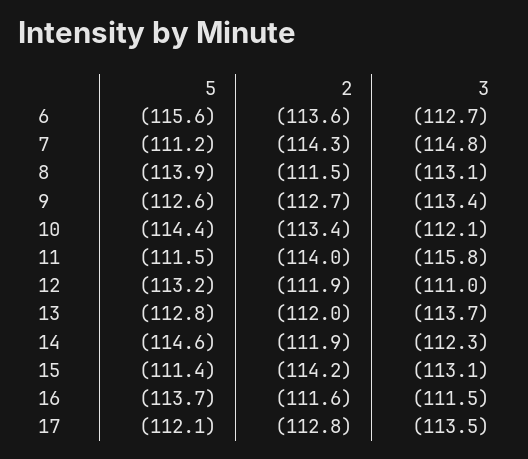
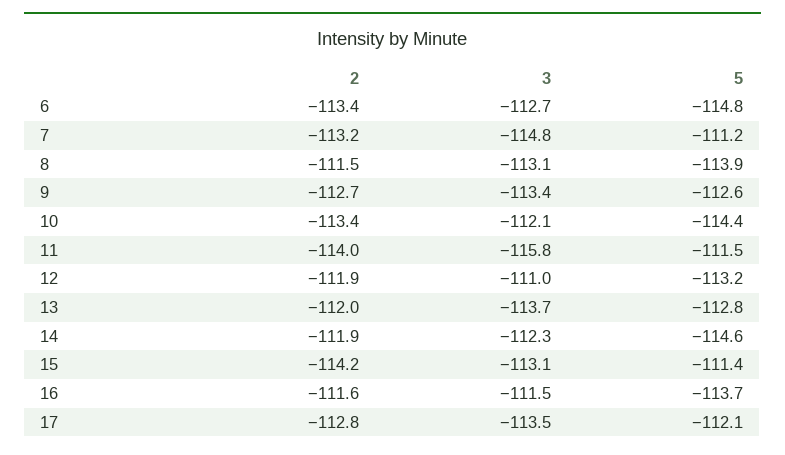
5, 6: -115.6 -> -114.8
2, 6: -113.6 -> -113.4
2, 7: -114.3 -> -113.2

